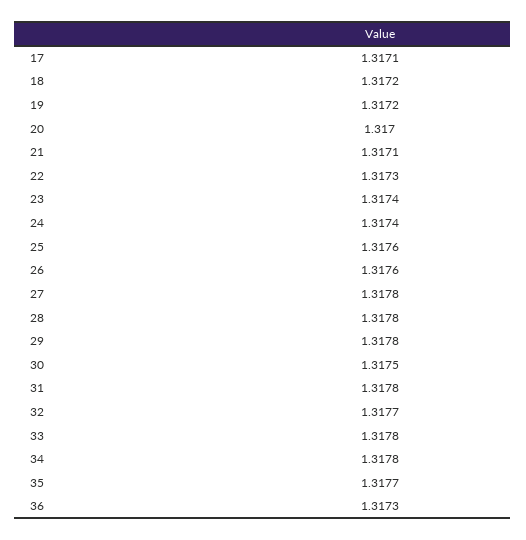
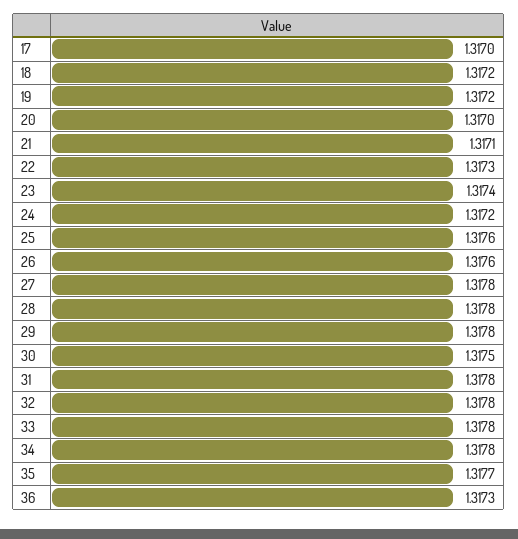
17: 1.3171 -> 1.317
24: 1.3174 -> 1.3172
32: 1.3177 -> 1.3178

